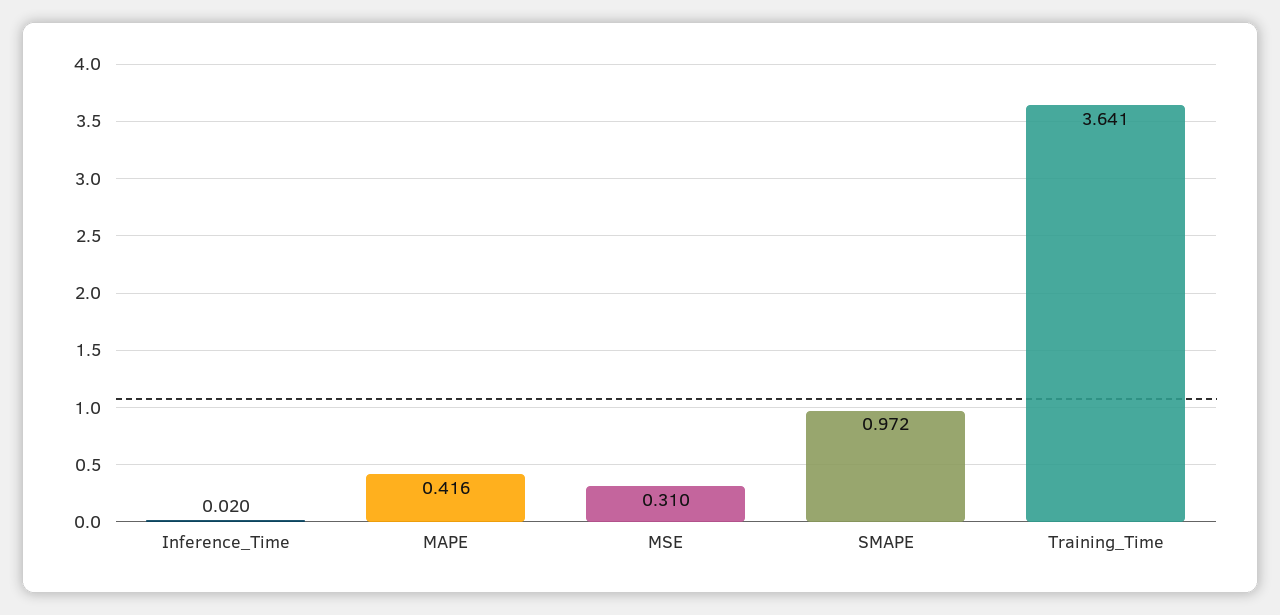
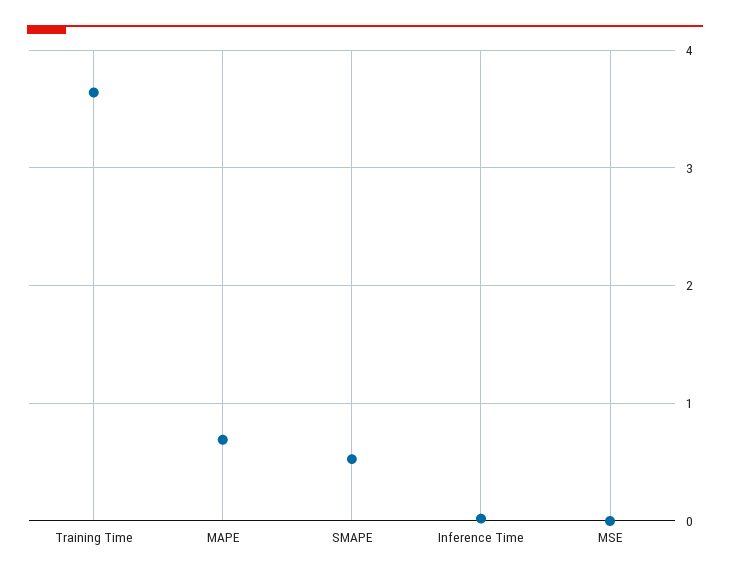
MAPE: 0.416 -> 0.7
MSE: 0.31 -> 0
SMAPE: 0.972 -> 0.5

